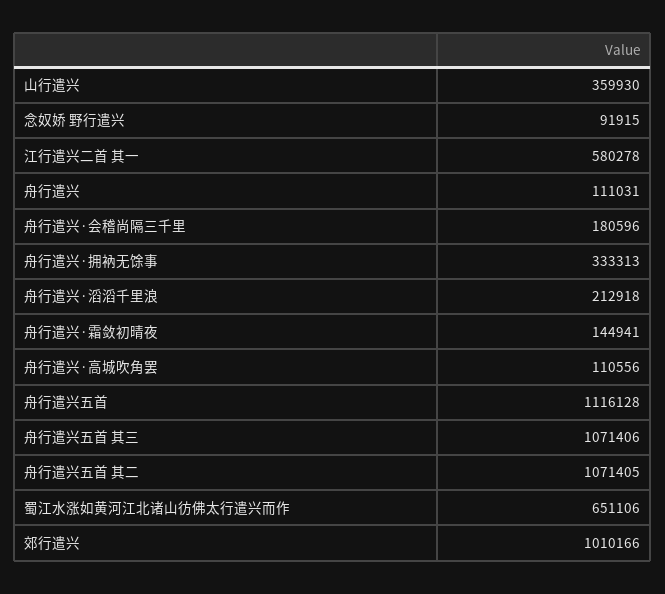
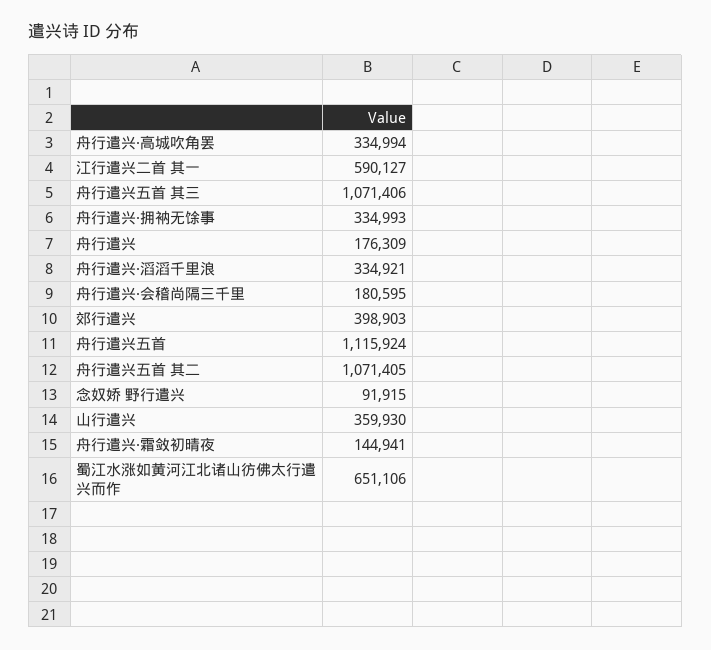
江行遣兴二首 其一: 580278 -> 590127
舟行遣兴: 111031 -> 176309
舟行遣兴·会稽尚隔三千里: 180596 -> 180595
舟行遣兴·拥衲无馀事: 333313 -> 334993
舟行遣兴·滔滔千里浪: 212918 -> 334921
舟行遣兴·高城吹角罢: 110556 -> 334994
舟行遣兴五首: 1116128 -> 1115924
郊行遣兴: 1010166 -> 398903

